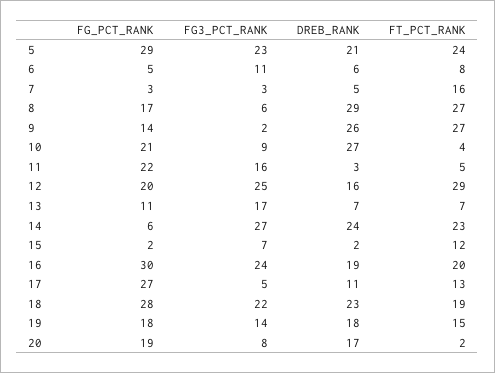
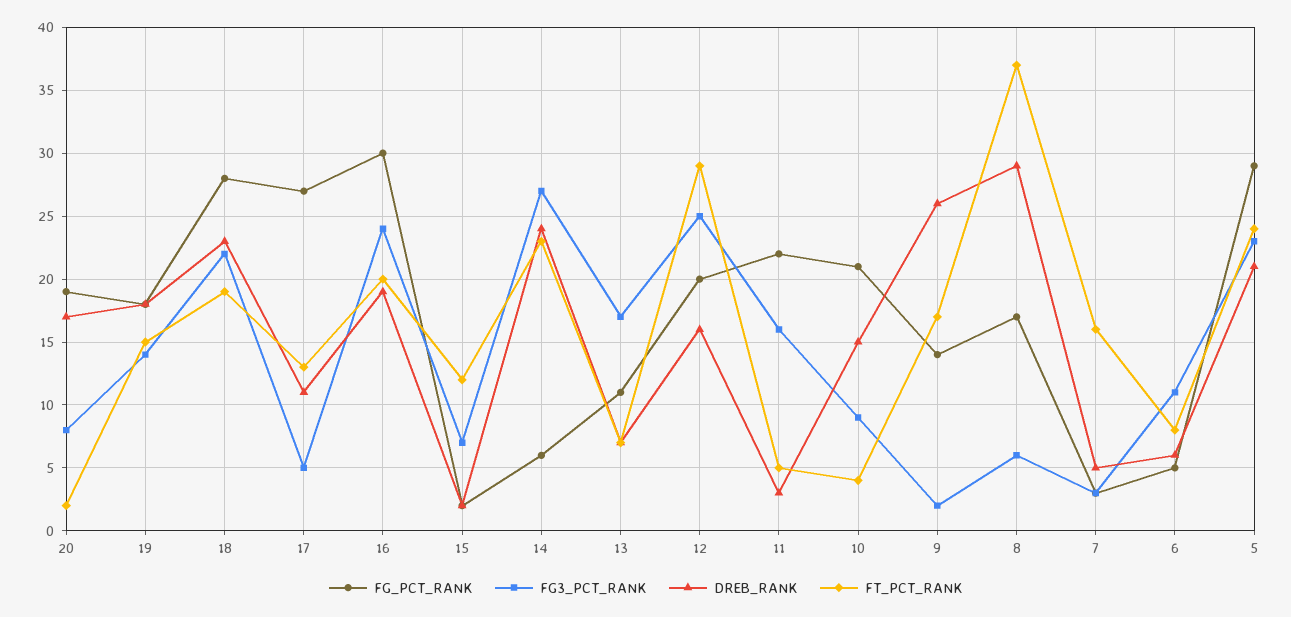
FT_PCT_RANK, 8: 27 -> 37
FT_PCT_RANK, 9: 27 -> 17
DREB_RANK, 10: 27 -> 15

